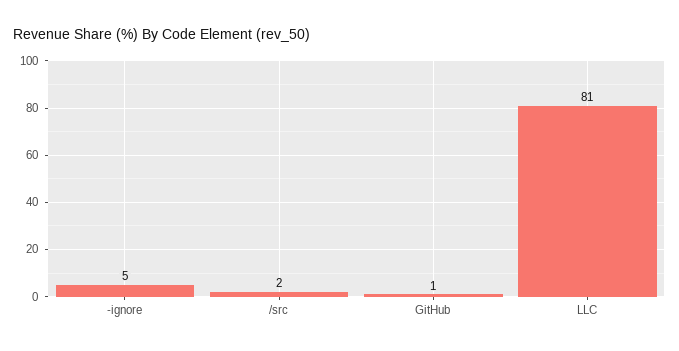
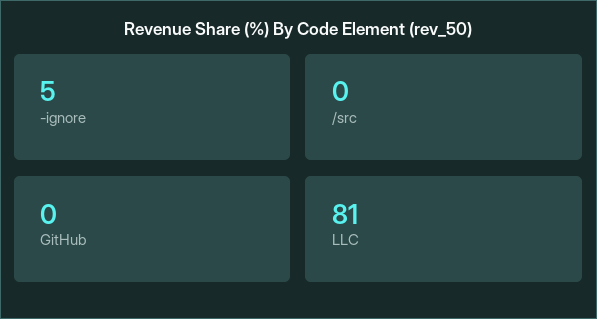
/src: 2 -> 0
GitHub: 1 -> 0

